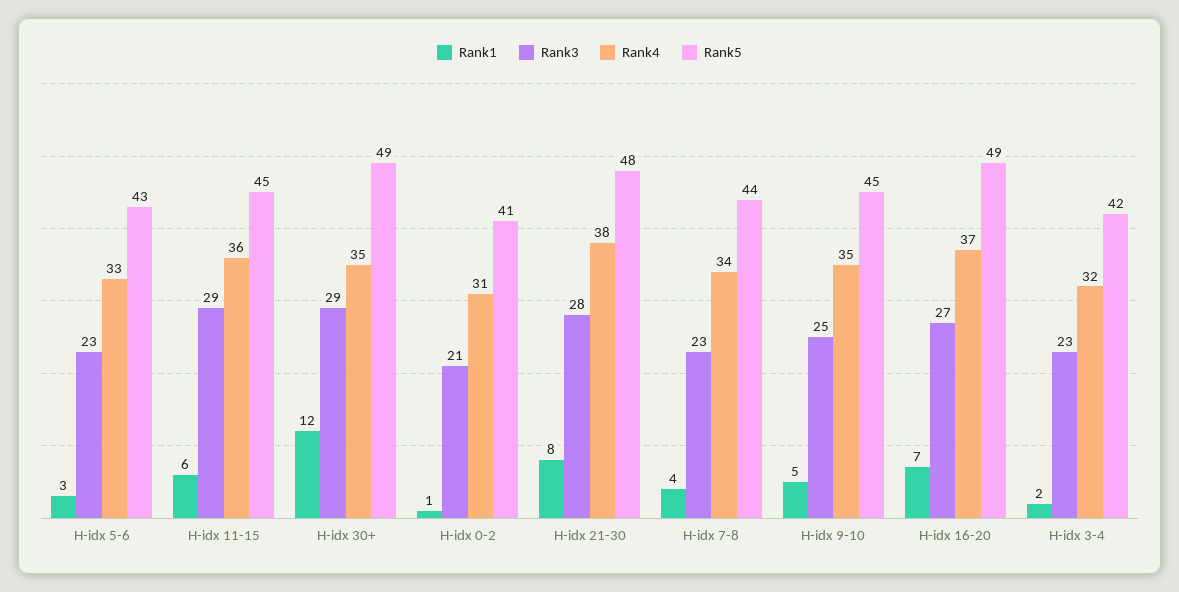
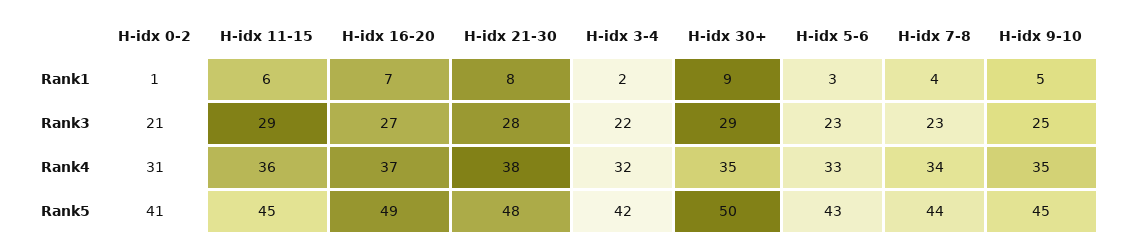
Rank1, H-idx 30+: 12 -> 9
Rank5, H-idx 30+: 49 -> 50
Rank3, H-idx 3-4: 23 -> 22

